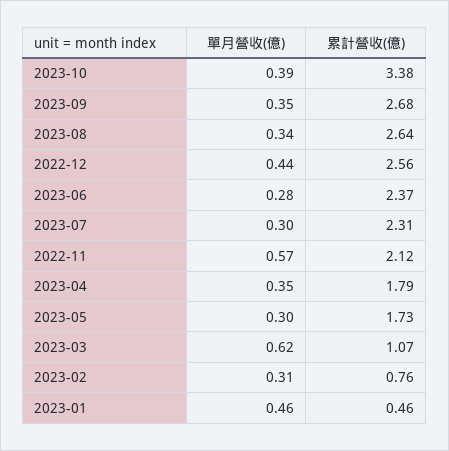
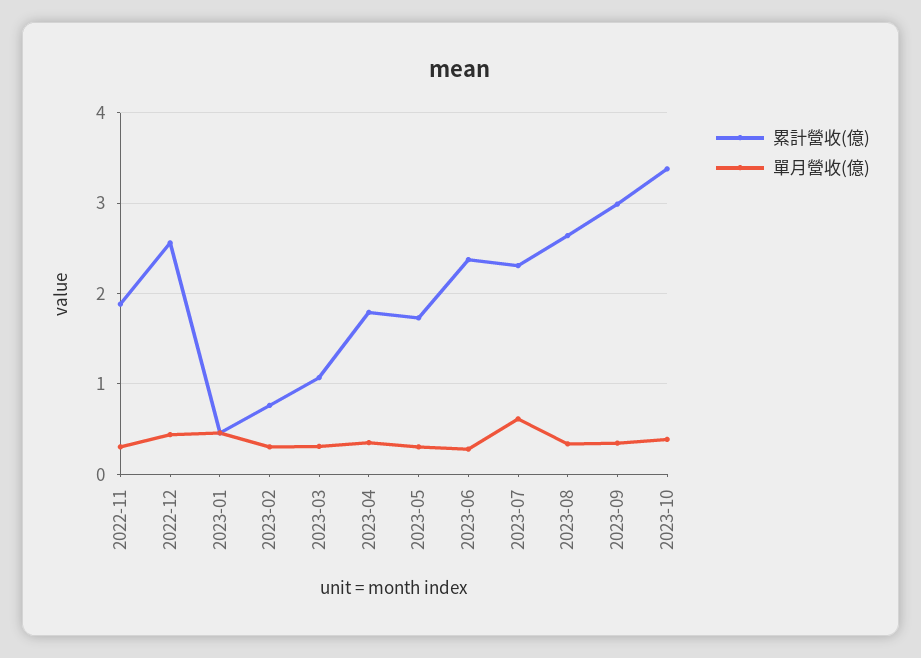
累計營收(億), 2023-09: 2.68 -> 3
單月營收(億), 2023-07: 0.3 -> 0.6
單月營收(億), 2022-11: 0.57 -> 0.3
累計營收(億), 2022-11: 2.12 -> 1.9
單月營收(億), 2023-03: 0.62 -> 0.3

